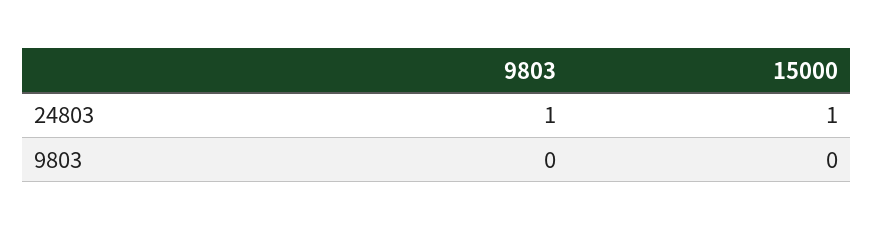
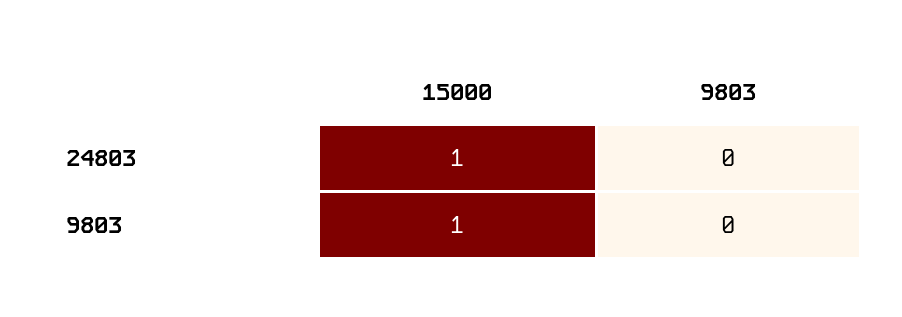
9803, 24803: 1 -> 0
15000, 9803: 0 -> 1

